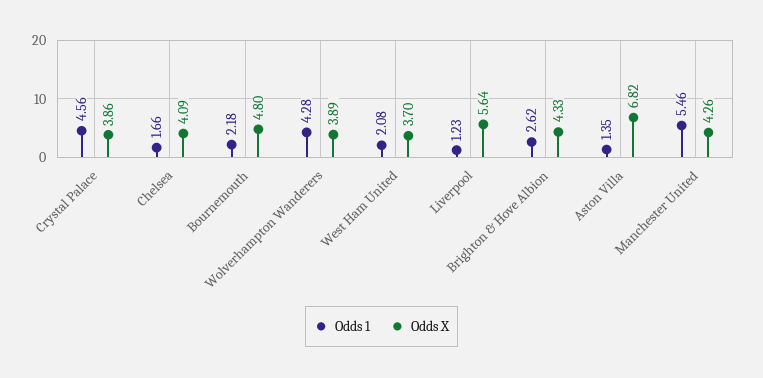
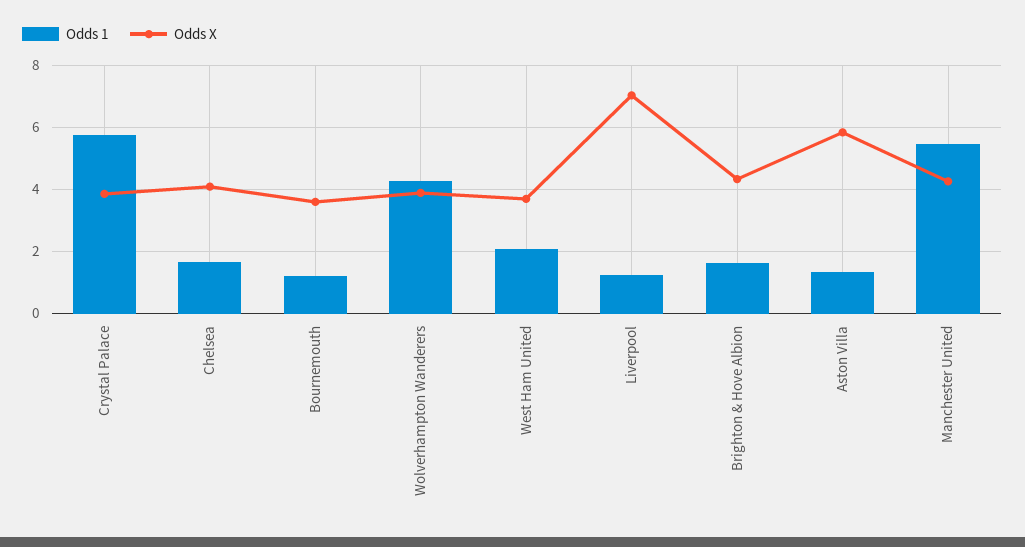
Odds 1, Crystal Palace: 4.56 -> 5.8
Odds 1, Bournemouth: 2.18 -> 1.2
Odds X, Bournemouth: 4.8 -> 3.6
Odds X, Liverpool: 5.64 -> 7
Odds 1, Brighton & Hove Albion: 2.62 -> 1.6
Odds X, Aston Villa: 6.82 -> 5.8

